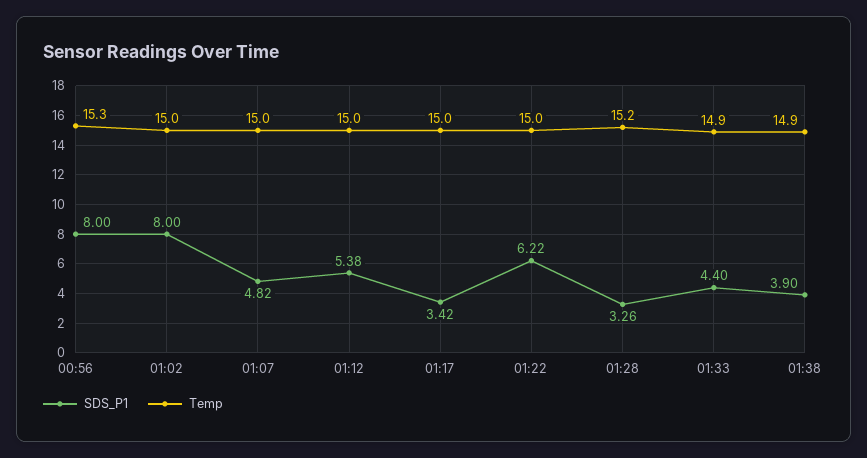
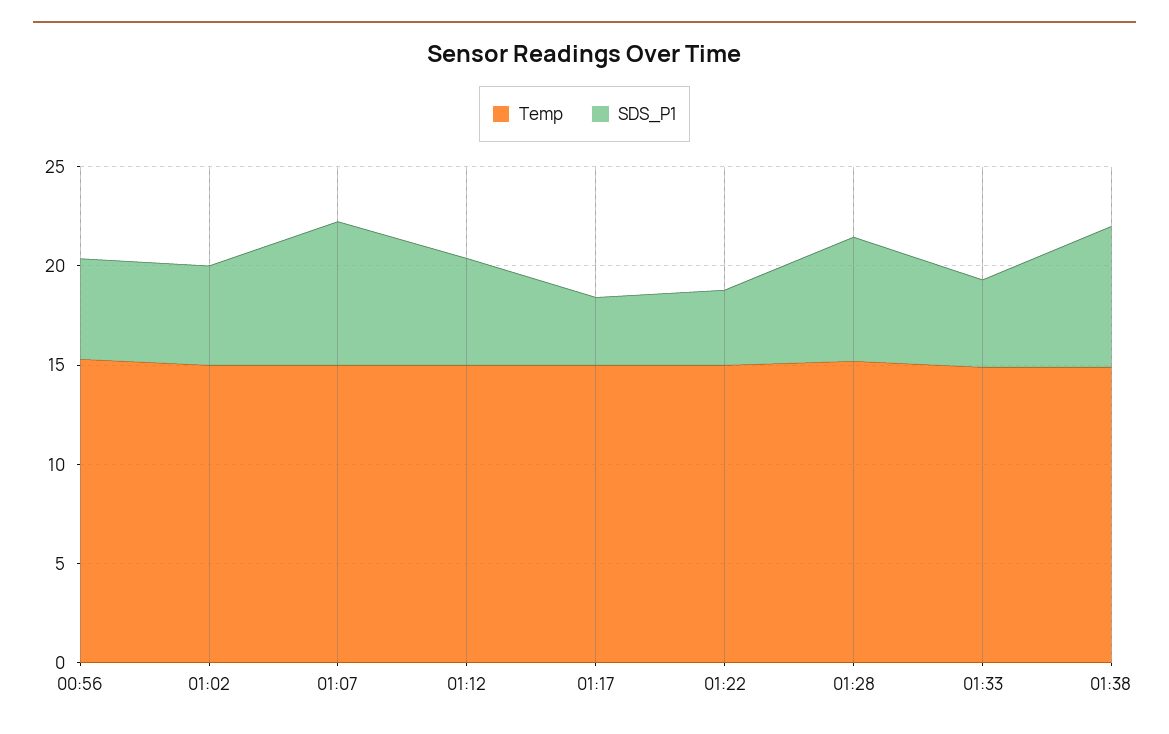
SDS_P1, 00:56: 8 -> 5
SDS_P1, 01:02: 8 -> 5
SDS_P1, 01:07: 4.82 -> 7
SDS_P1, 01:22: 6.22 -> 4
SDS_P1, 01:28: 3.26 -> 6
SDS_P1, 01:38: 3.9 -> 7

